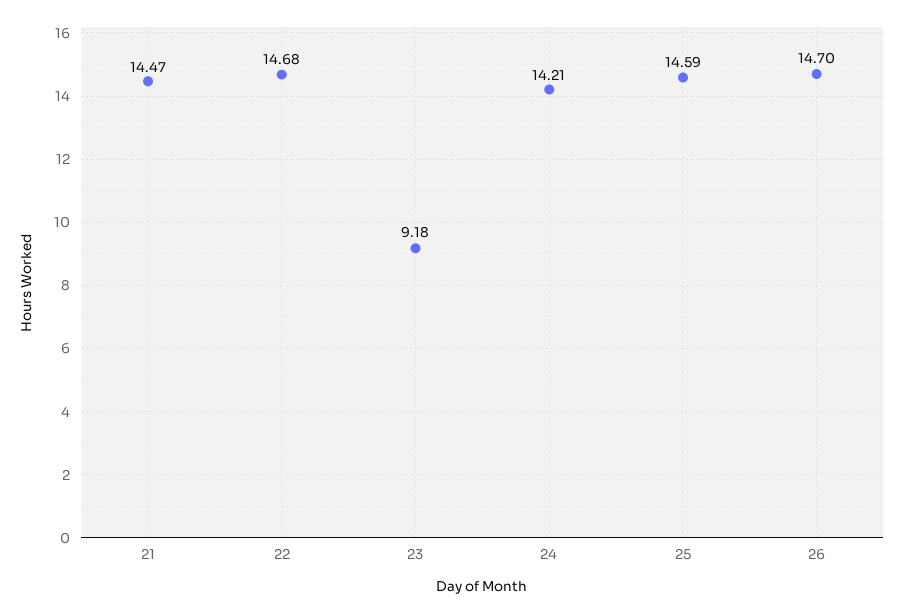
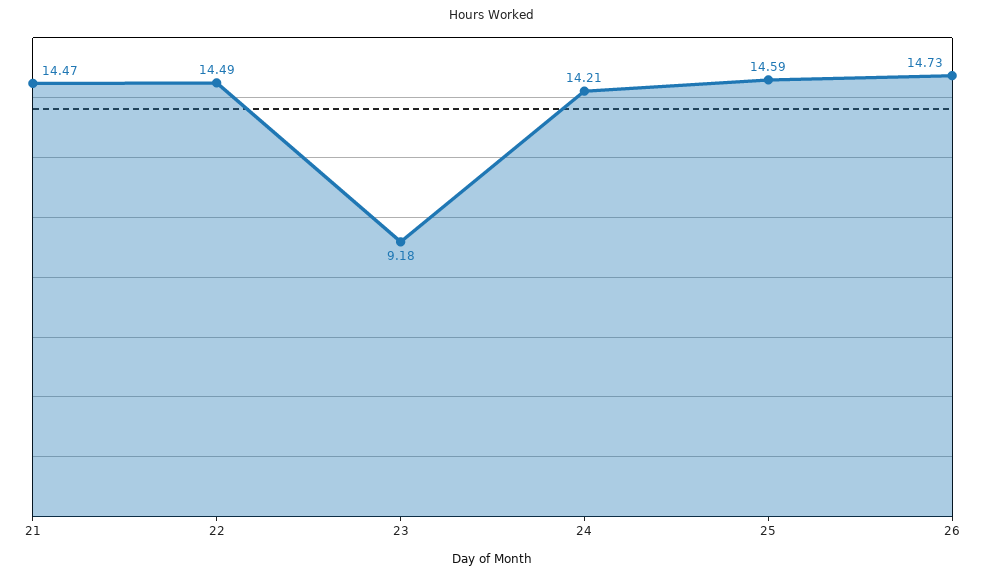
22: 14.68 -> 14.49
26: 14.7 -> 14.73

